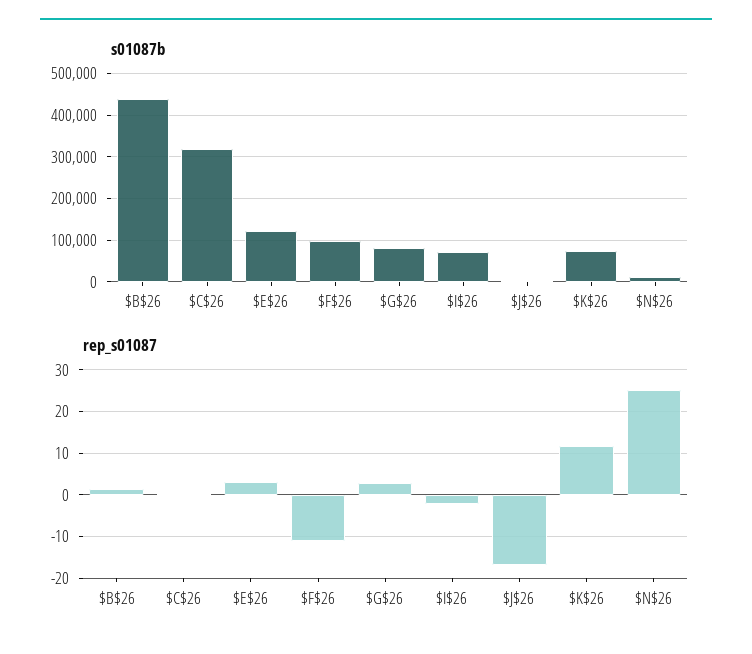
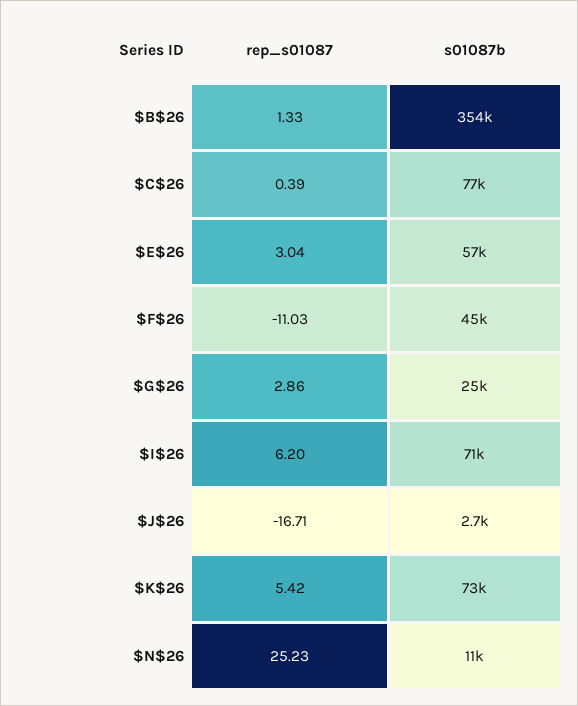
s01087b, $B$26: 440000 -> 354000
s01087b, $C$26: 320000 -> 77000
s01087b, $E$26: 120000 -> 57000
s01087b, $F$26: 100000 -> 45000
s01087b, $G$26: 80000 -> 25000
rep_s01087, $I$26: -2 -> 6.2
rep_s01087, $K$26: 12 -> 5.42

